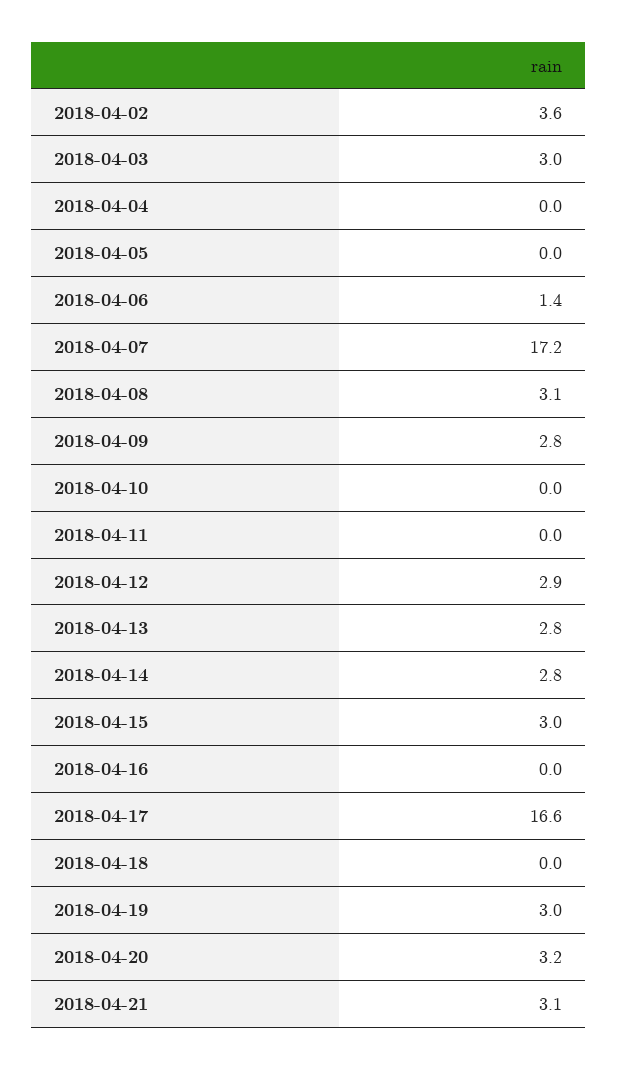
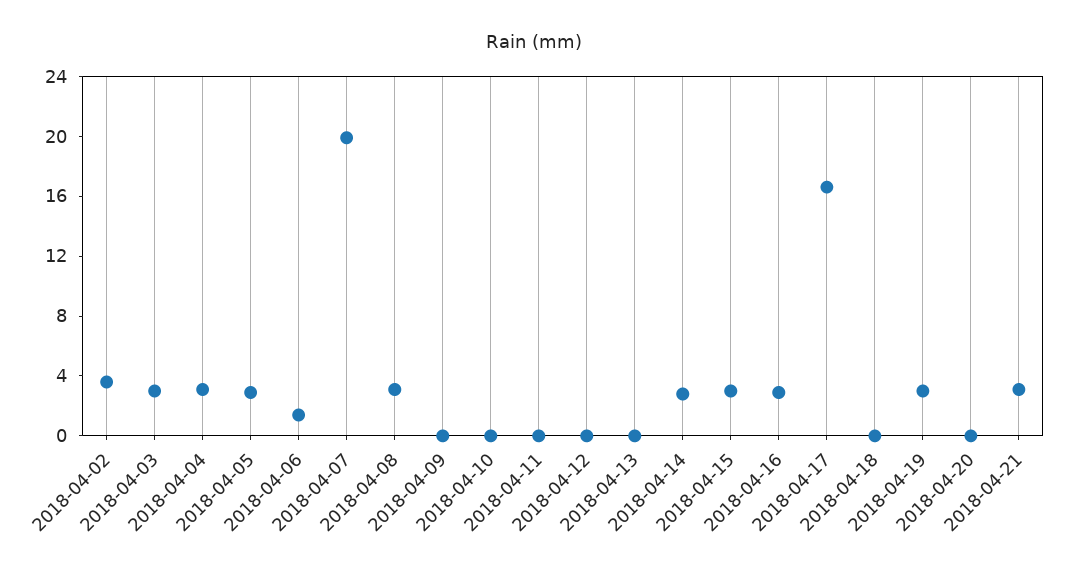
2018-04-04: 0 -> 3
2018-04-05: 0 -> 3
2018-04-07: 17.2 -> 20
2018-04-09: 2.8 -> 0
2018-04-12: 2.9 -> 0
2018-04-13: 2.8 -> 0
2018-04-16: 0 -> 3
2018-04-20: 3.2 -> 0

